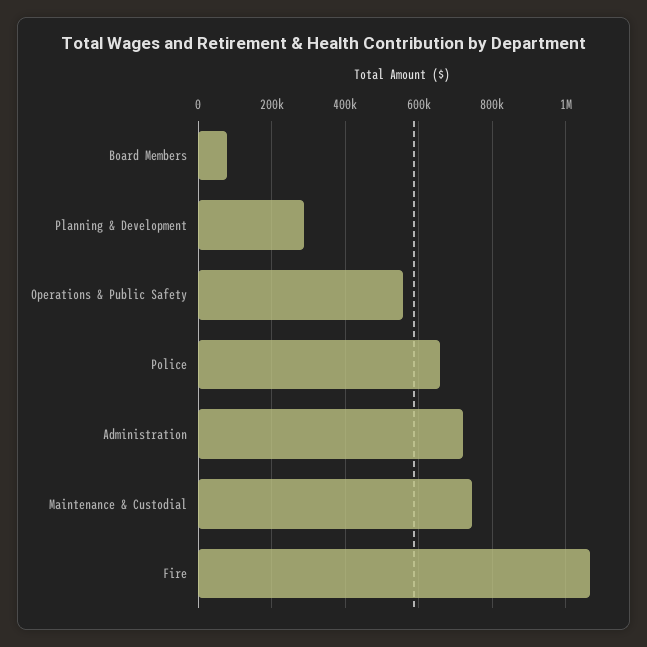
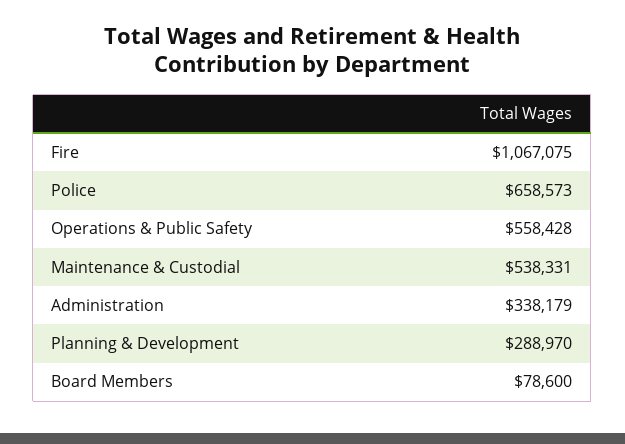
Administration: 720000 -> 338179
Maintenance & Custodial: 740000 -> 538331

